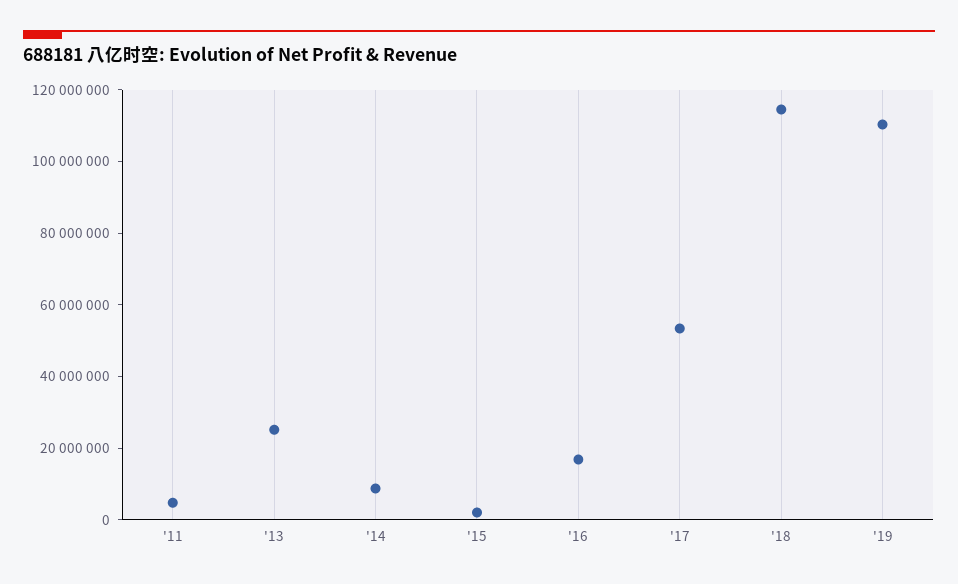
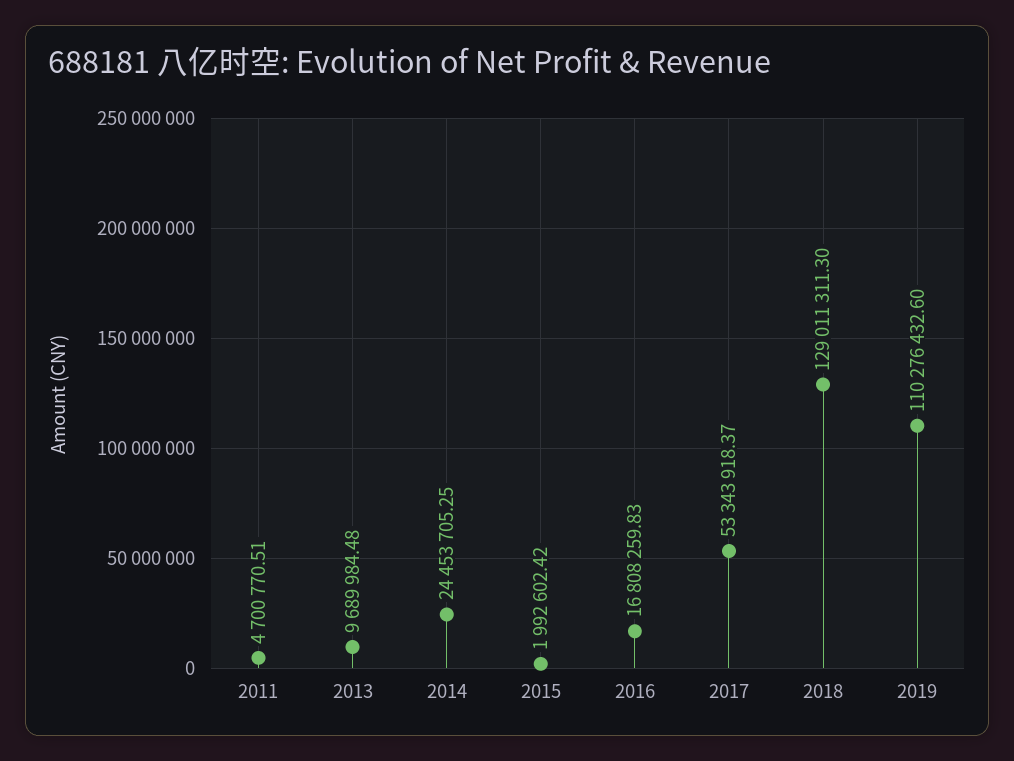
'13: 25000000 -> 9689984.48
'14: 10000000 -> 24453705.25
'18: 115000000 -> 129011311.3

